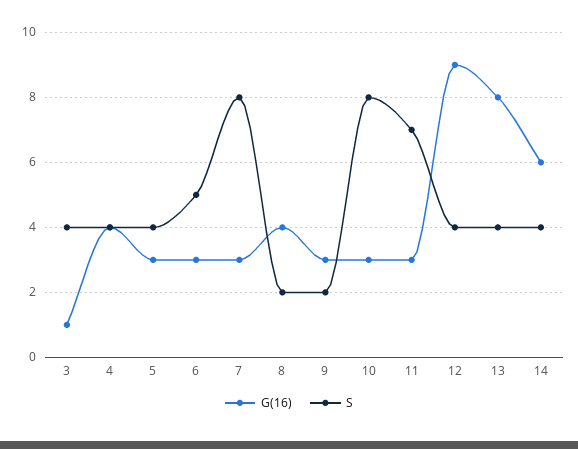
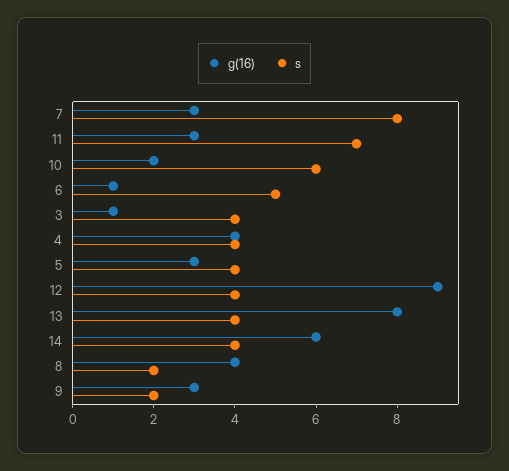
G(16), 6: 3 -> 1
G(16), 10: 3 -> 2
S, 10: 8 -> 6

